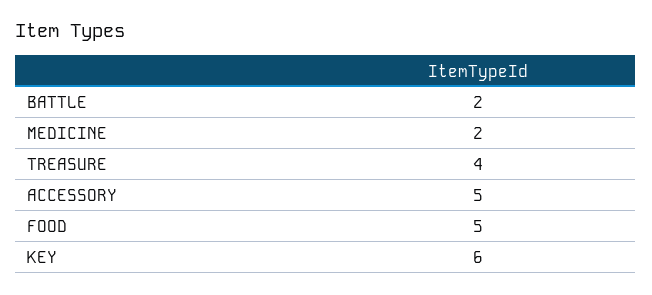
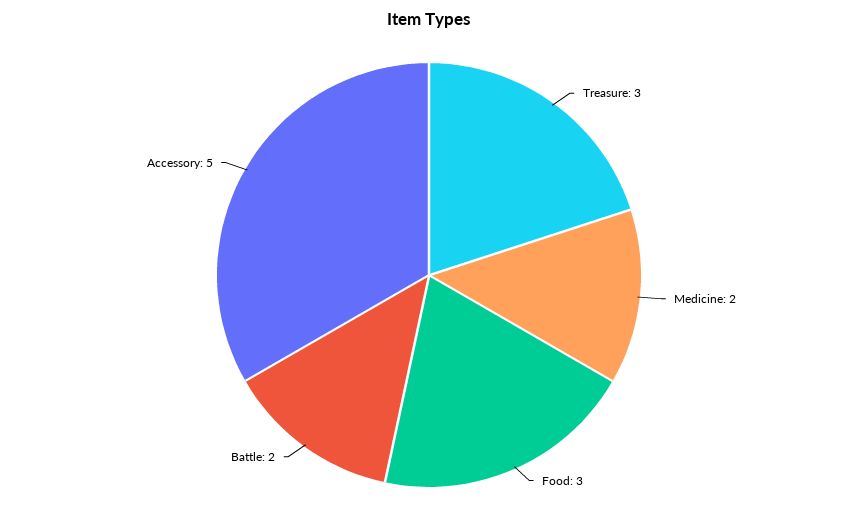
TREASURE: 4 -> 3
FOOD: 5 -> 3
KEY: 6 -> none

